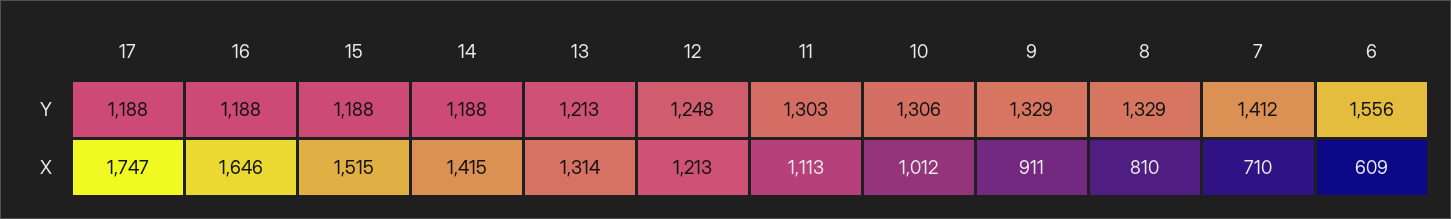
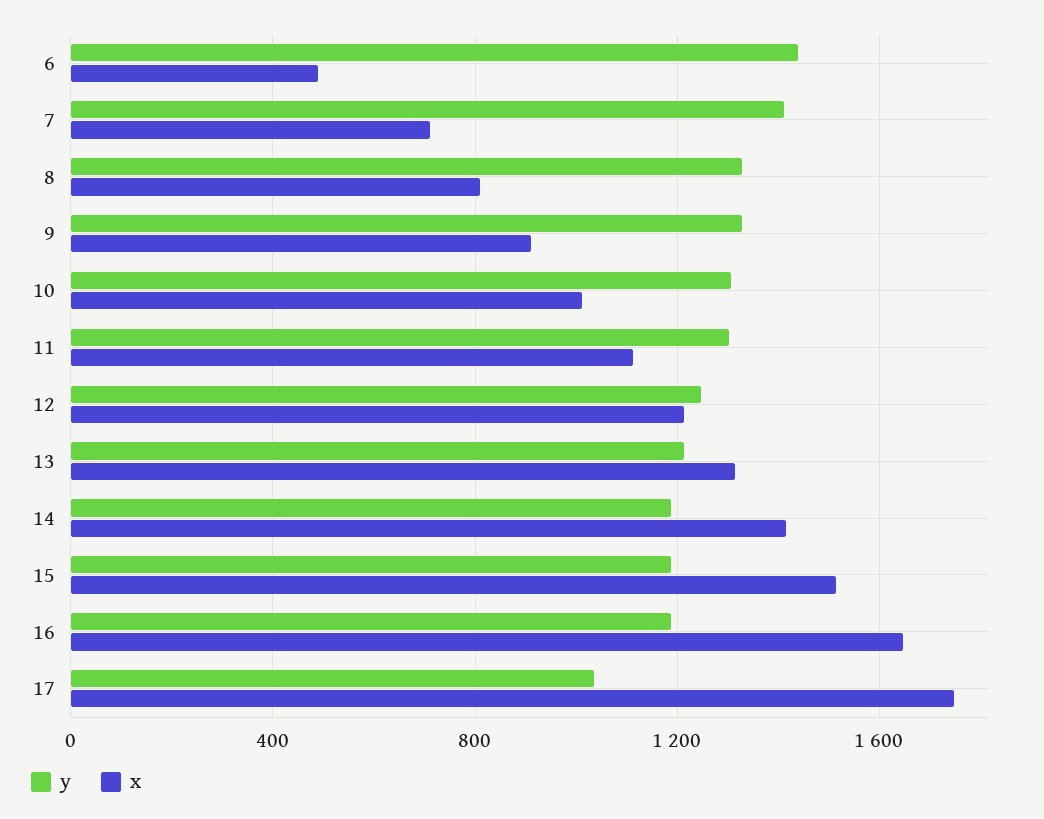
Y, 17: 1188 -> 1050
Y, 6: 1556 -> 1450
X, 6: 609 -> 500

